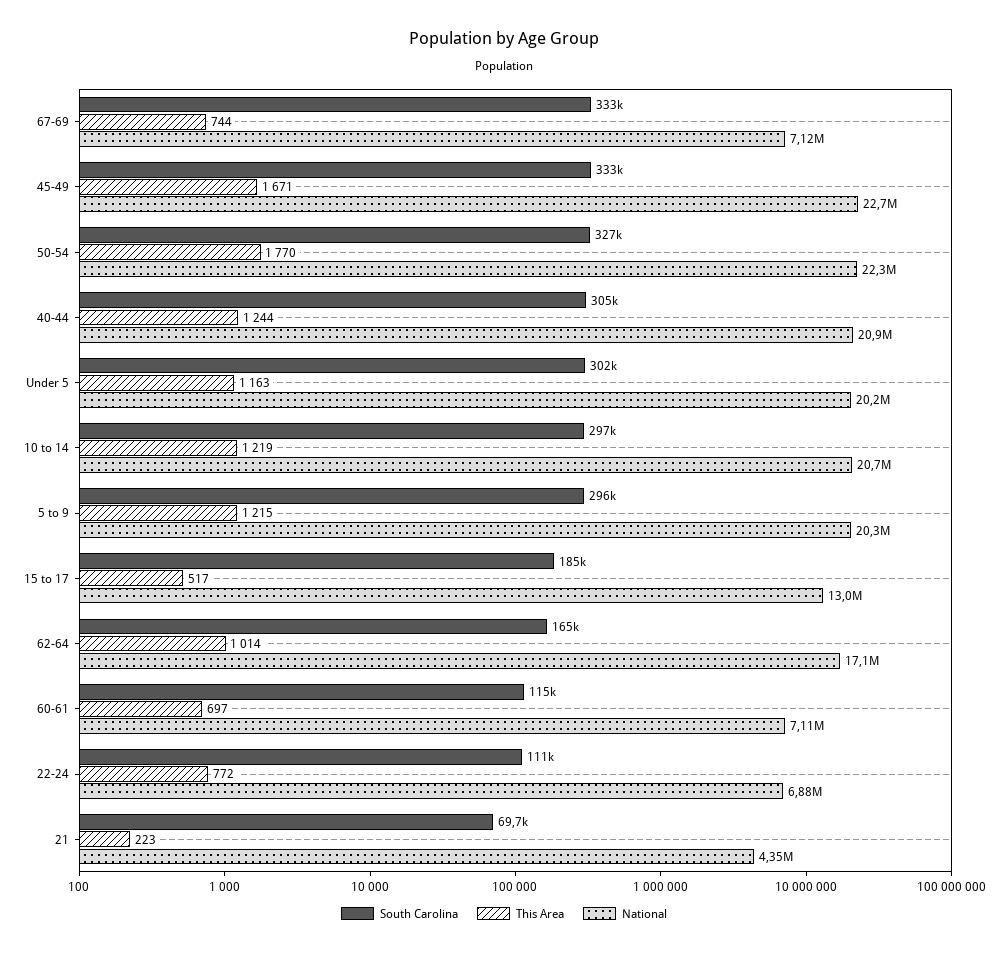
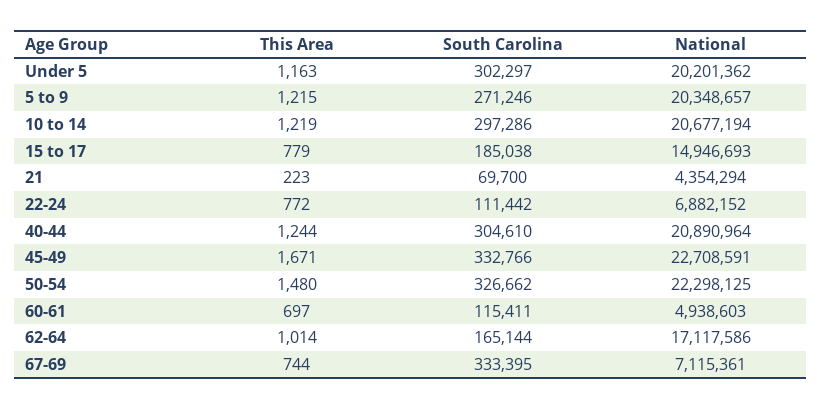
This Area, 50-54: 1770 -> 1480
South Carolina, 5 to 9: 296000 -> 271246
This Area, 15 to 17: 517 -> 779
National, 15 to 17: 13000000 -> 14946693
National, 60-61: 7110000 -> 4938603

